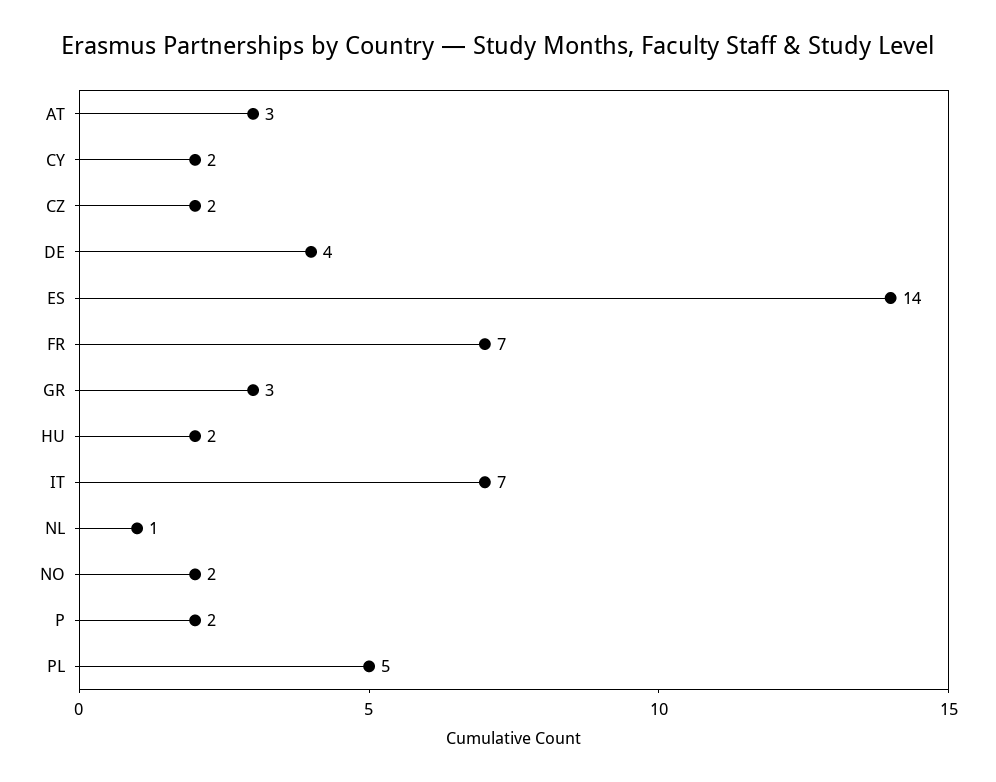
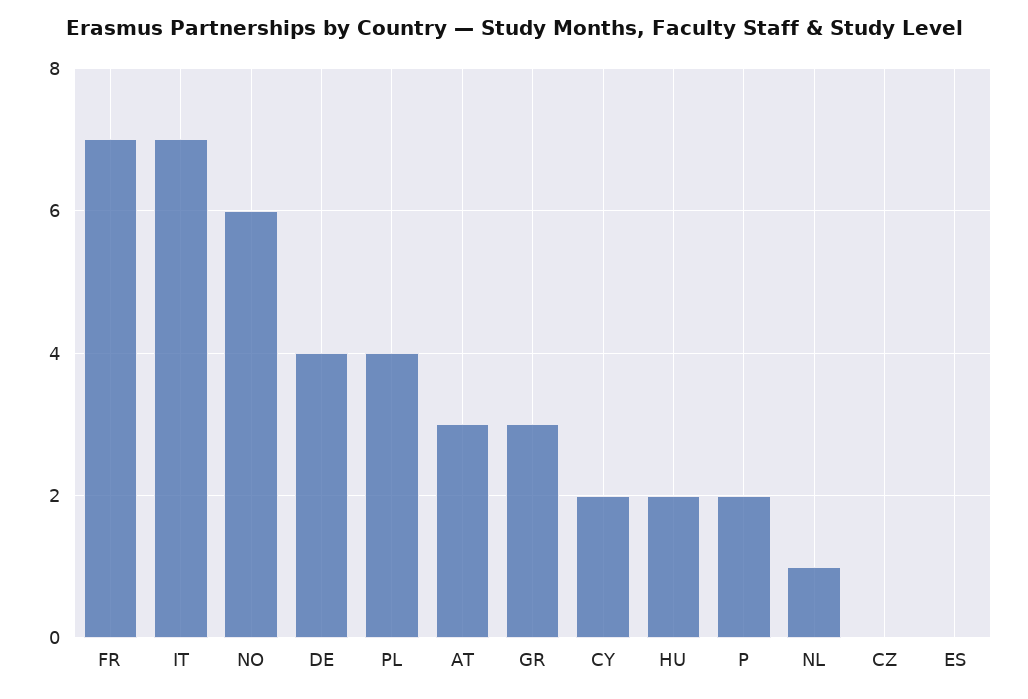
CZ: 2 -> 0
ES: 14 -> 0
NO: 2 -> 6
PL: 5 -> 4

